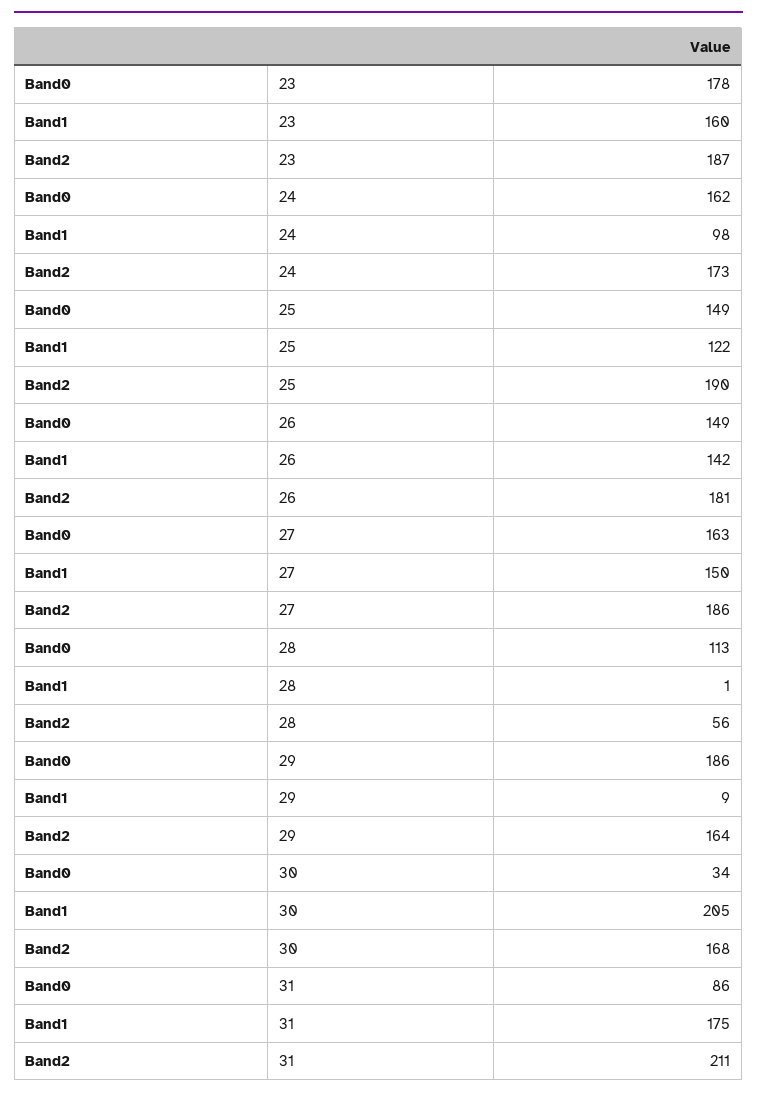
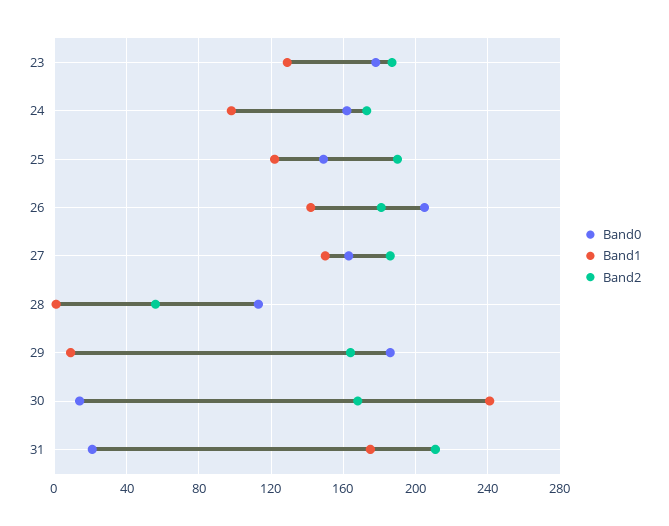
Band1, 23: 160 -> 130
Band0, 26: 149 -> 205
Band0, 30: 34 -> 15
Band1, 30: 205 -> 240
Band0, 31: 86 -> 20

